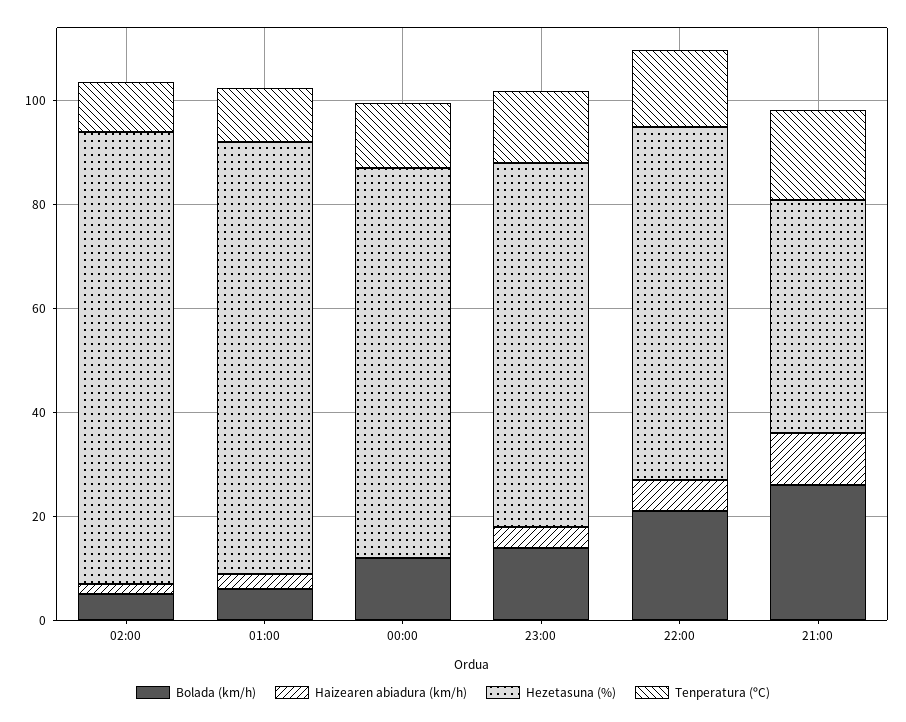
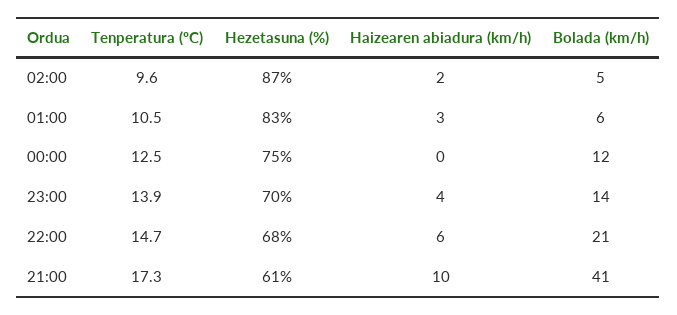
Bolada (km/h), 21:00: 25 -> 41
Hezetasuna (%), 21:00: 45 -> 61

